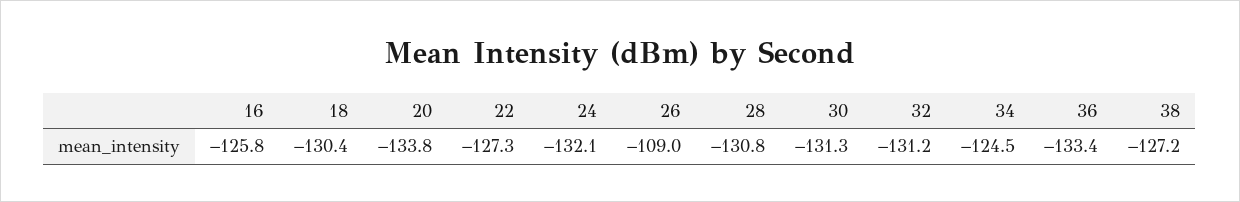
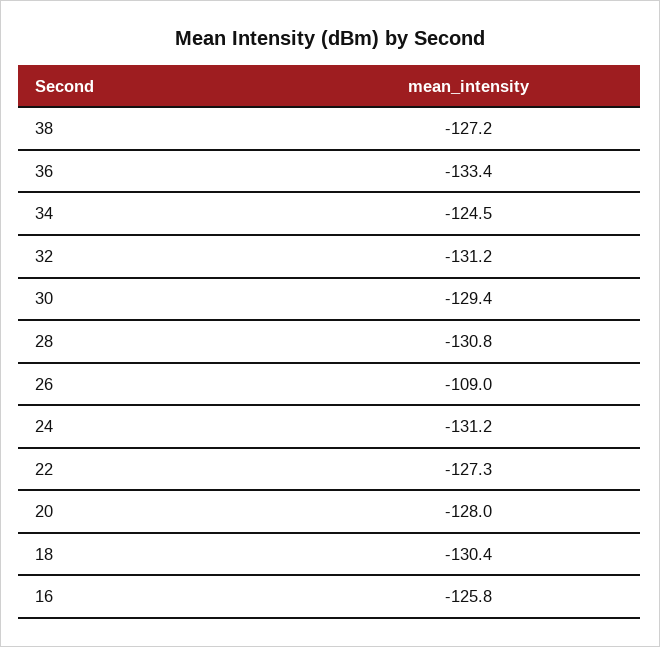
20: -133.8 -> -128
24: -132.1 -> -131.2
30: -131.3 -> -129.4

